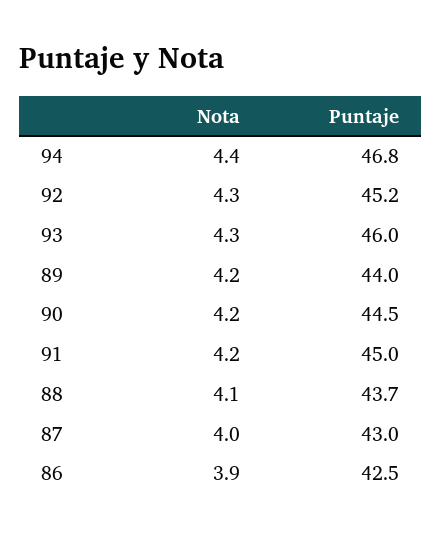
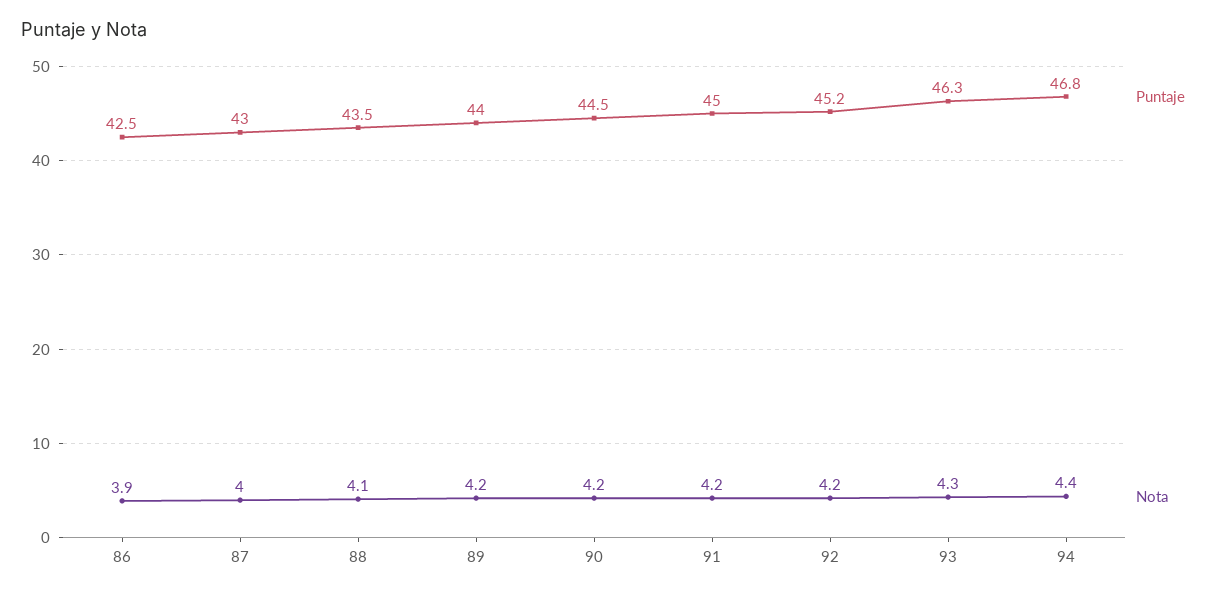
Nota, 92: 4.3 -> 4.2
Puntaje, 93: 46 -> 46.3
Puntaje, 88: 43.7 -> 43.5

